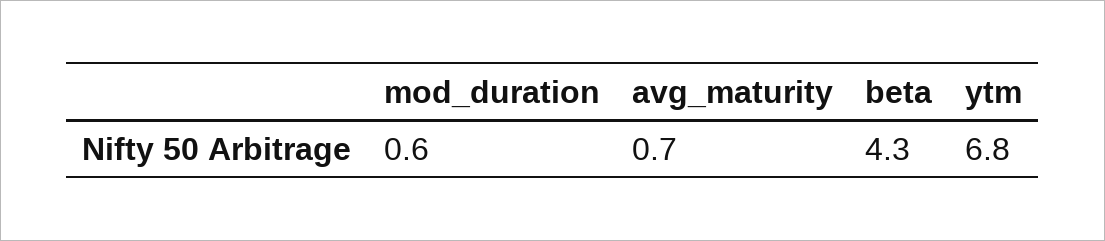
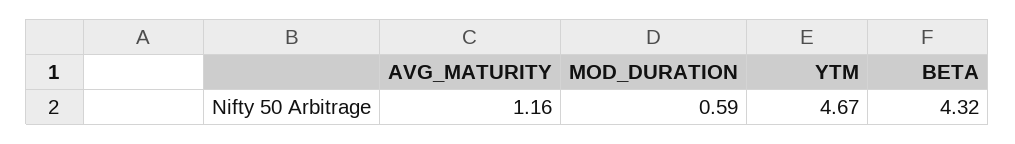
avg_maturity: 0.7 -> 1.16
ytm: 6.8 -> 4.67

